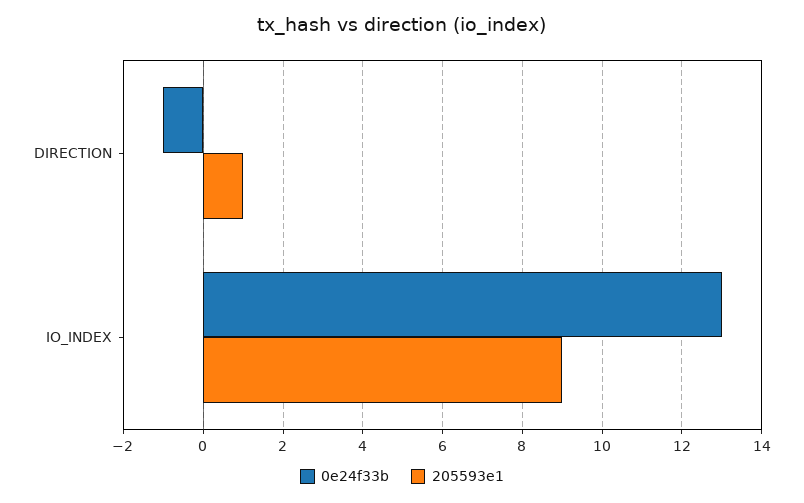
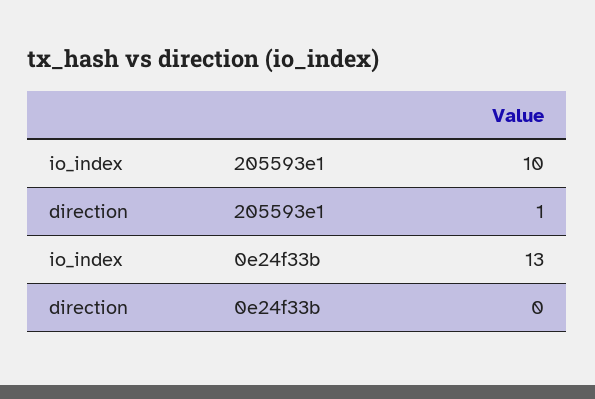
0e24f33b, DIRECTION: -1 -> 0
205593e1, IO_INDEX: 9 -> 10

